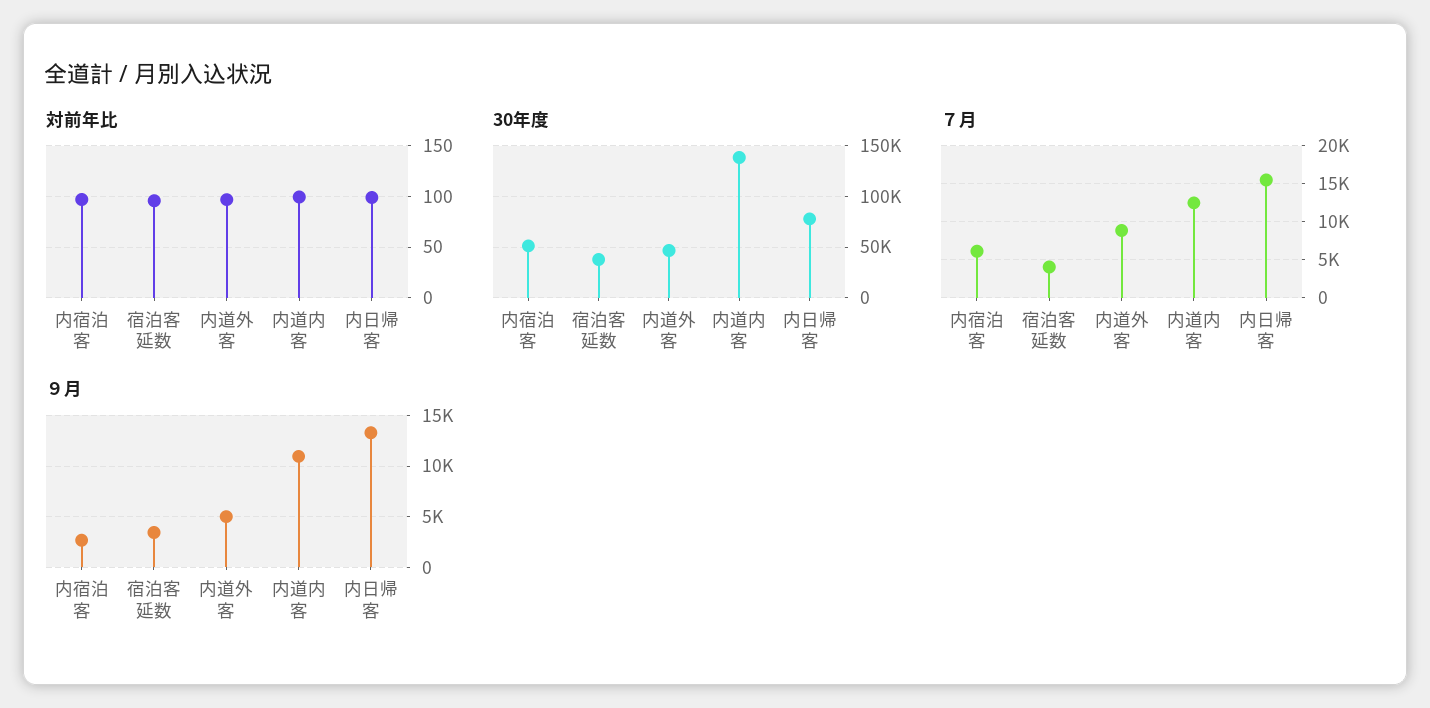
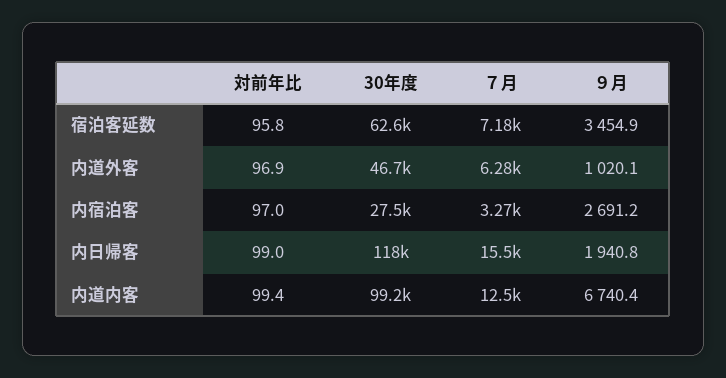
30年度, 内宿泊客: 50000 -> 27500
30年度, 宿泊客延数: 40000 -> 62600
30年度, 内道内客: 140000 -> 99200
30年度, 内日帰客: 80000 -> 118000
７月, 内宿泊客: 6000 -> 3270
７月, 宿泊客延数: 4000 -> 7180
７月, 内道外客: 9000 -> 6280
９月, 内道外客: 5000 -> 1020.1
９月, 内道内客: 11000 -> 6740.4
９月, 内日帰客: 13000 -> 1940.8

